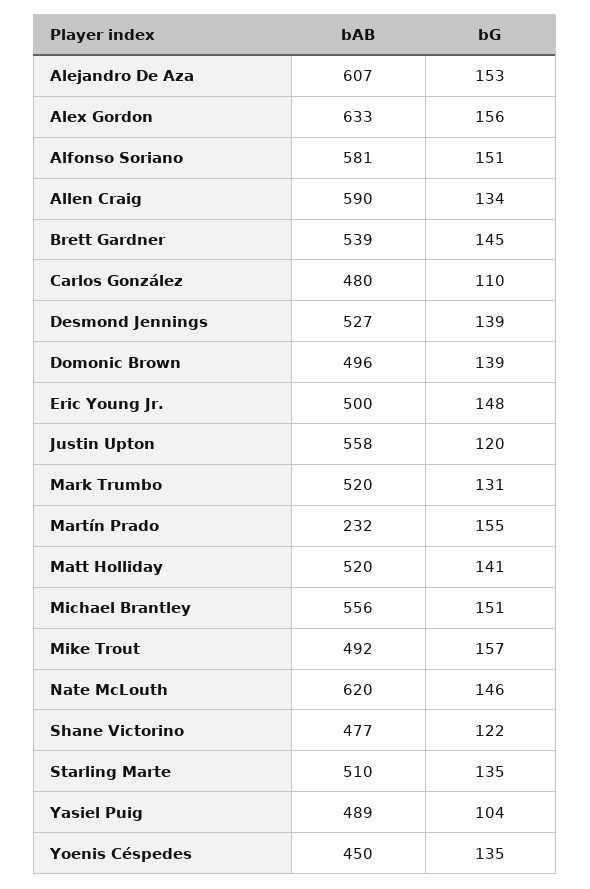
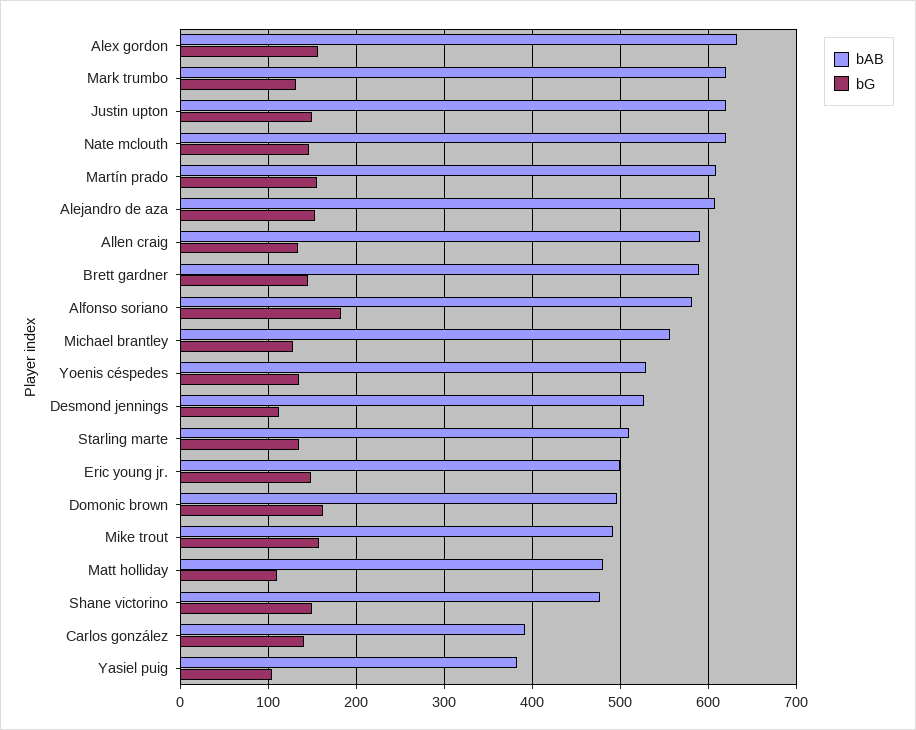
bG, Alfonso Soriano: 151 -> 180
bAB, Brett Gardner: 539 -> 590
bAB, Carlos González: 480 -> 390
bG, Carlos González: 110 -> 140
bG, Desmond Jennings: 139 -> 110
bG, Domonic Brown: 139 -> 160
bAB, Justin Upton: 558 -> 620
bG, Justin Upton: 120 -> 150
bAB, Mark Trumbo: 520 -> 620
bAB, Martín Prado: 232 -> 610
bAB, Matt Holliday: 520 -> 480
bG, Matt Holliday: 141 -> 110
bG, Michael Brantley: 151 -> 130
bG, Shane Victorino: 122 -> 150
bAB, Yasiel Puig: 489 -> 380
bAB, Yoenis Céspedes: 450 -> 530

